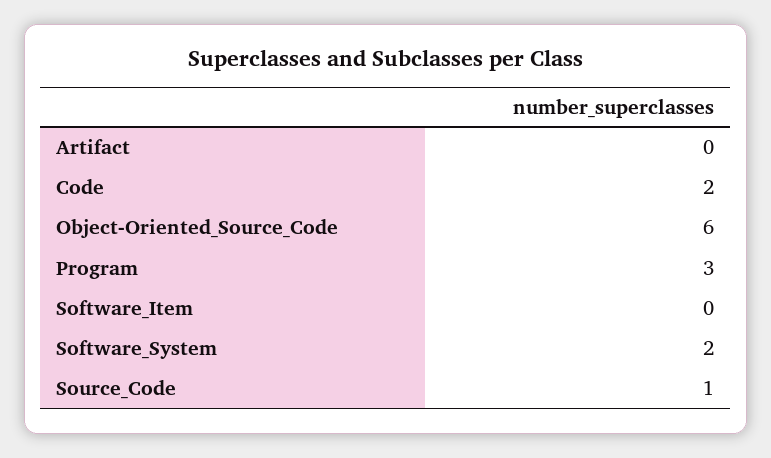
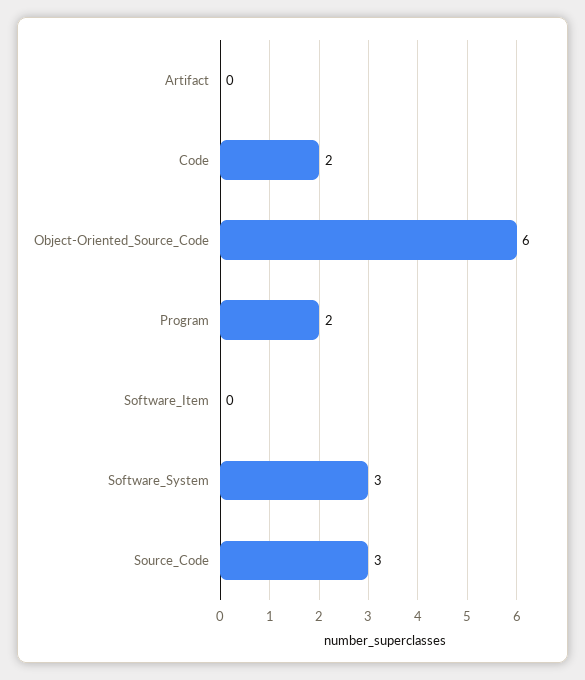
Program: 3 -> 2
Software_System: 2 -> 3
Source_Code: 1 -> 3

